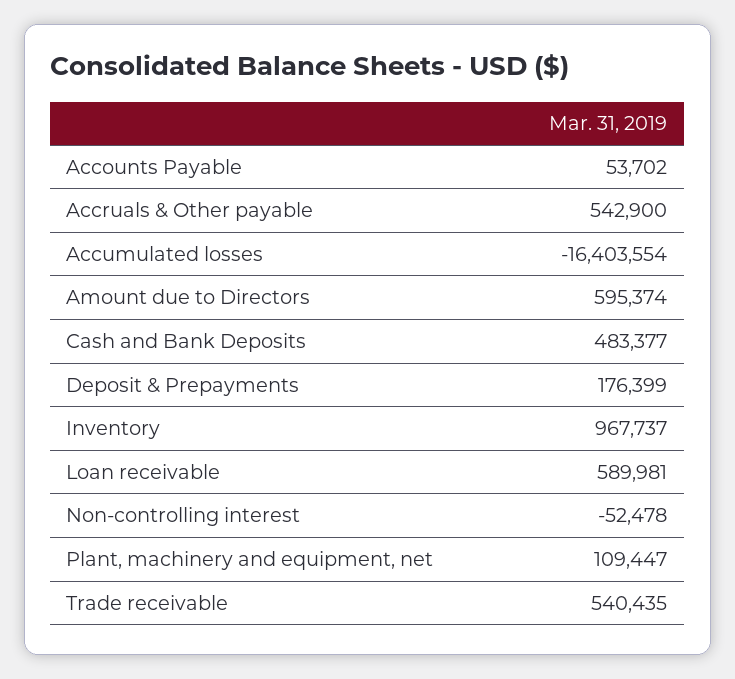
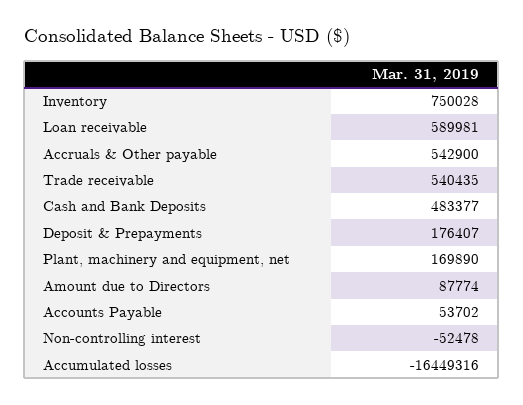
Accumulated losses: -16403554 -> -16449316
Amount due to Directors: 595374 -> 87774
Deposit & Prepayments: 176399 -> 176407
Inventory: 967737 -> 750028
Plant, machinery and equipment, net: 109447 -> 169890

